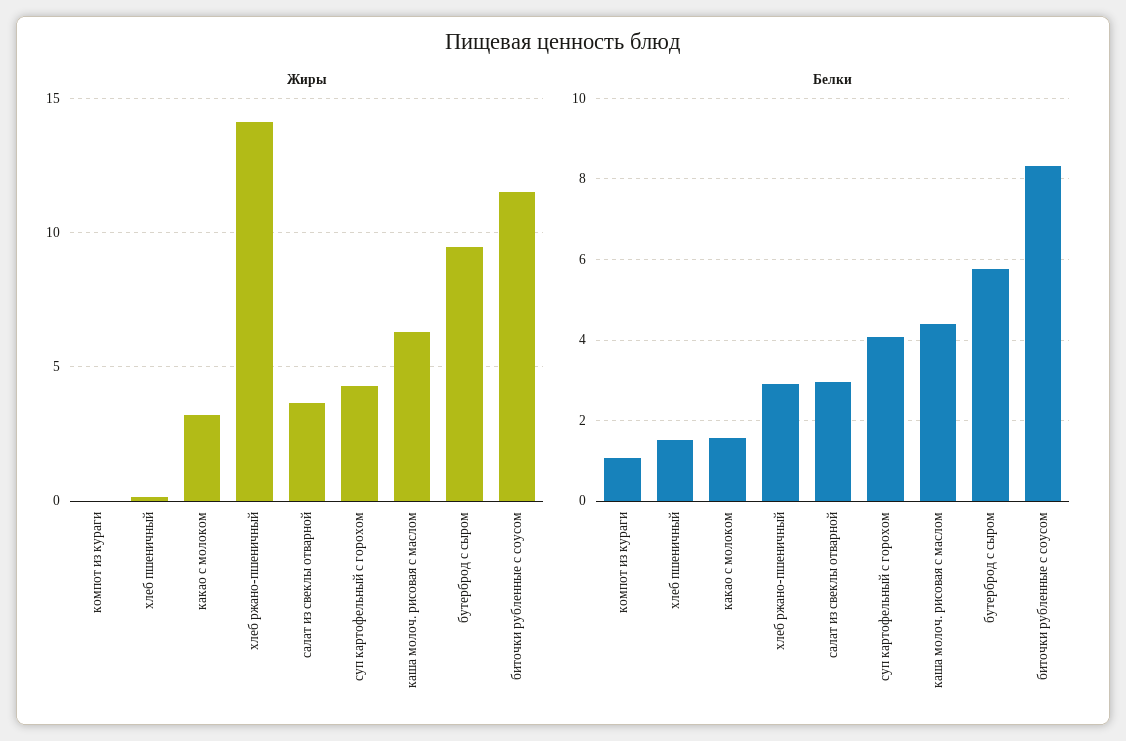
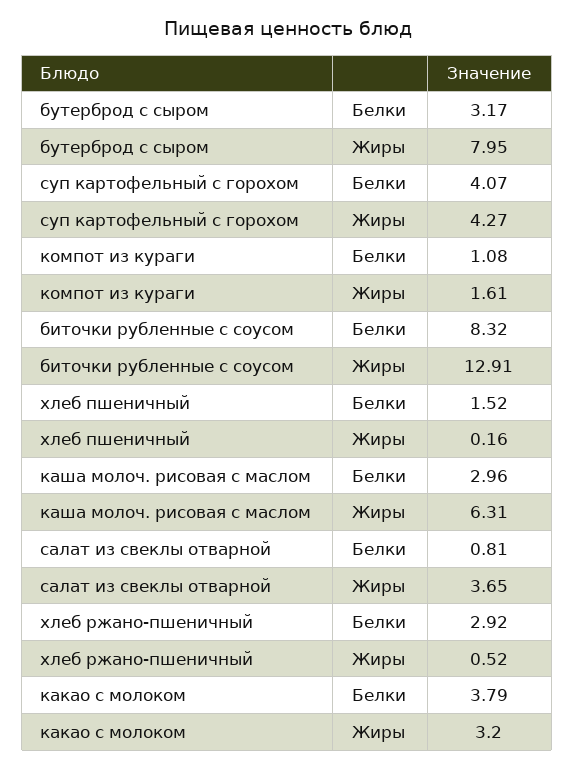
Жиры, компот из кураги: 0 -> 1.61
Жиры, хлеб ржано-пшеничный: 14 -> 0.52
Жиры, бутерброд с сыром: 9.5 -> 7.95
Жиры, биточки рубленные с соусом: 11.5 -> 12.91
Белки, какао с молоком: 1.6 -> 3.79
Белки, салат из свеклы отварной: 3 -> 0.81
Белки, каша молоч. рисовая с маслом: 4.4 -> 2.96
Белки, бутерброд с сыром: 5.8 -> 3.17

